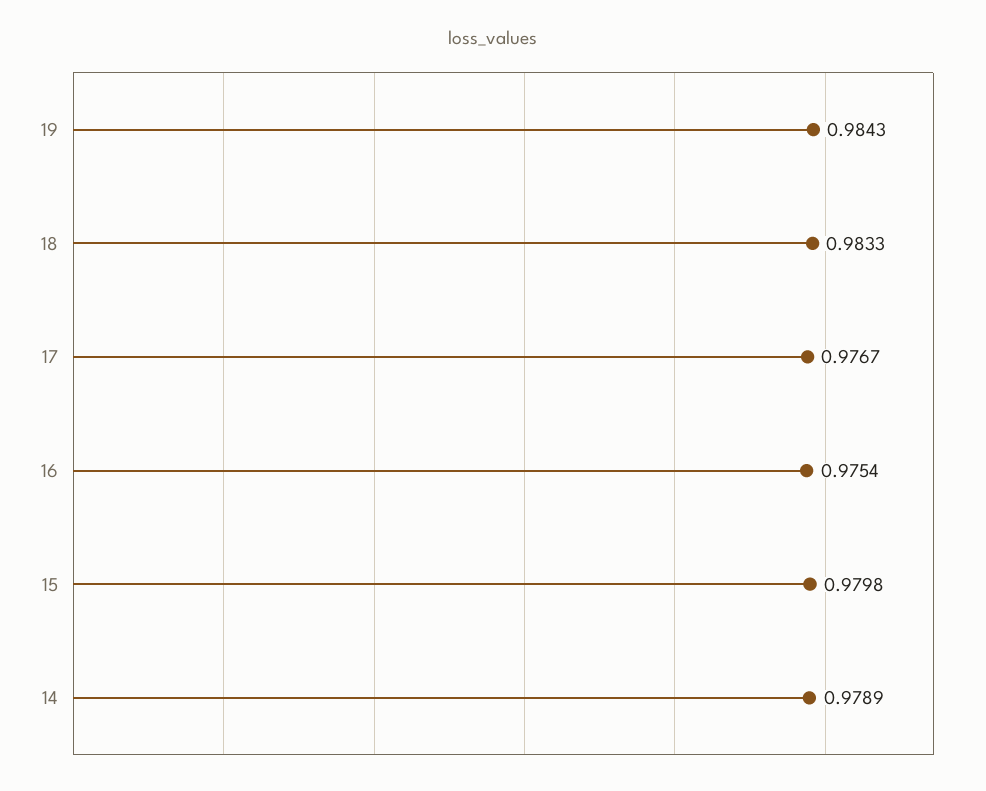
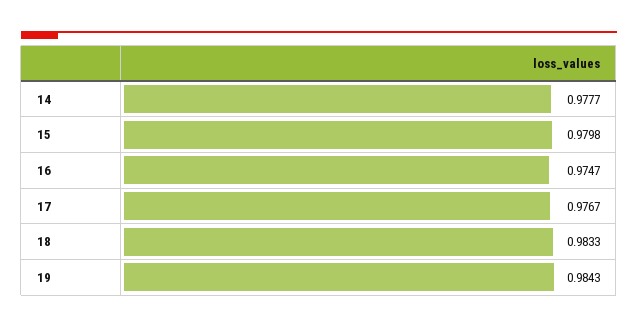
16: 0.9754 -> 0.9747
14: 0.9789 -> 0.9777

